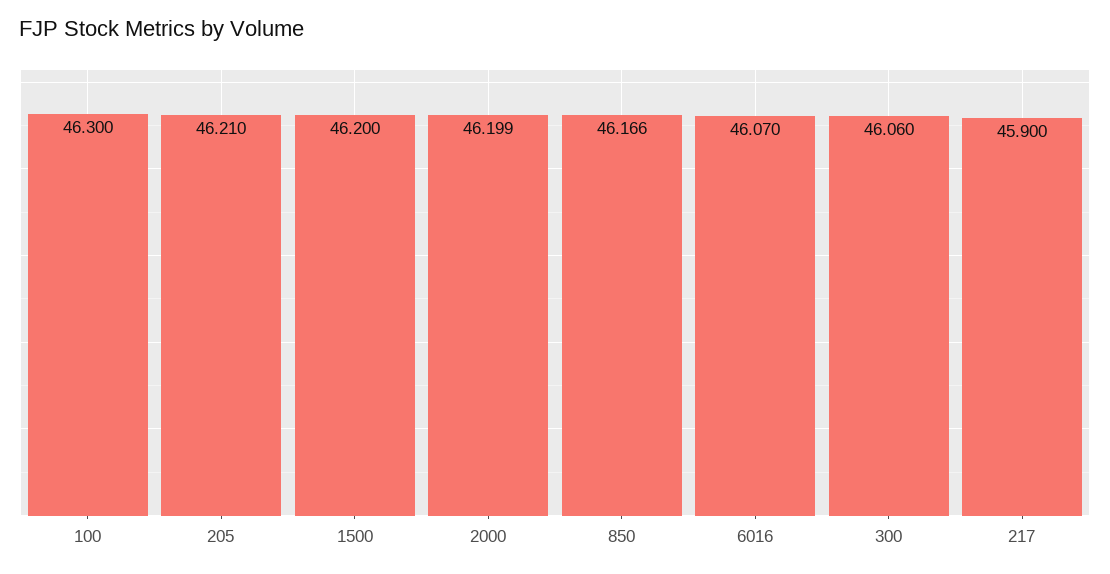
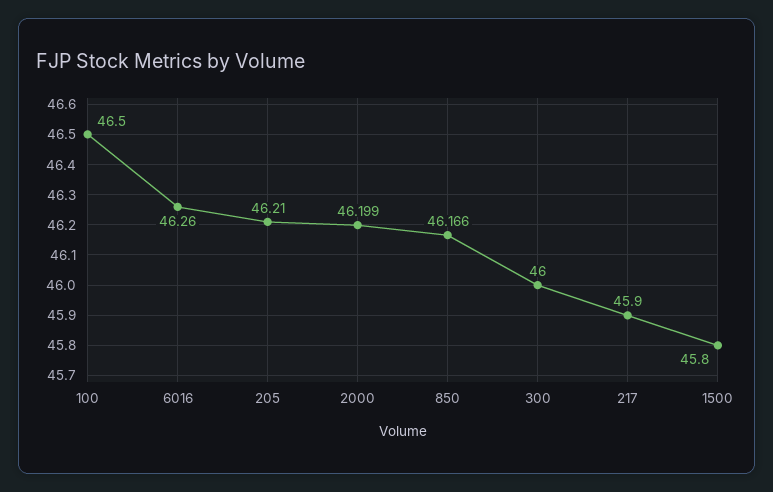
100: 46.3 -> 46.5
1500: 46.2 -> 45.8
6016: 46.07 -> 46.26
300: 46.06 -> 46

